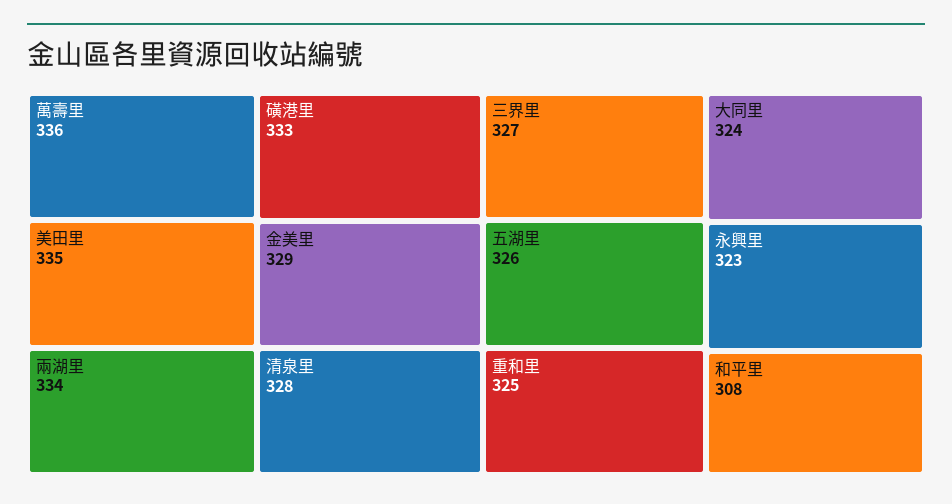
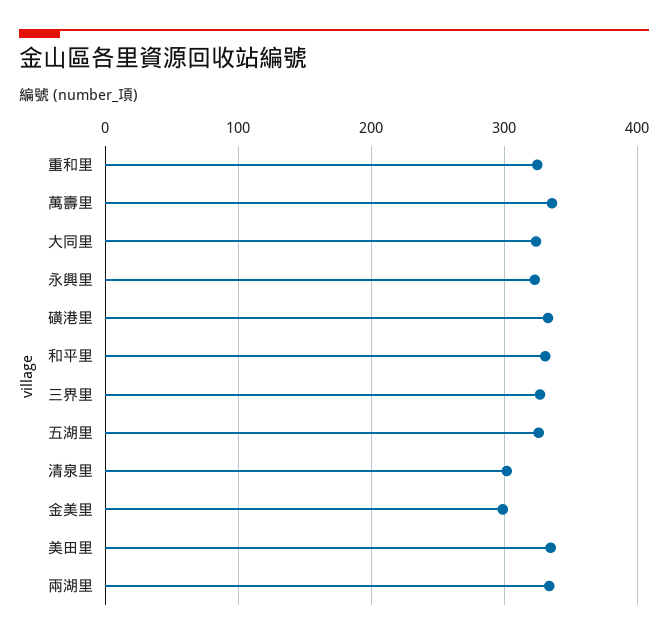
金美里: 329 -> 300
清泉里: 328 -> 300
和平里: 308 -> 330

